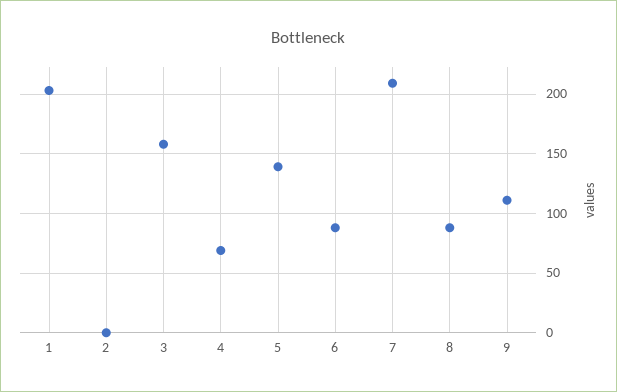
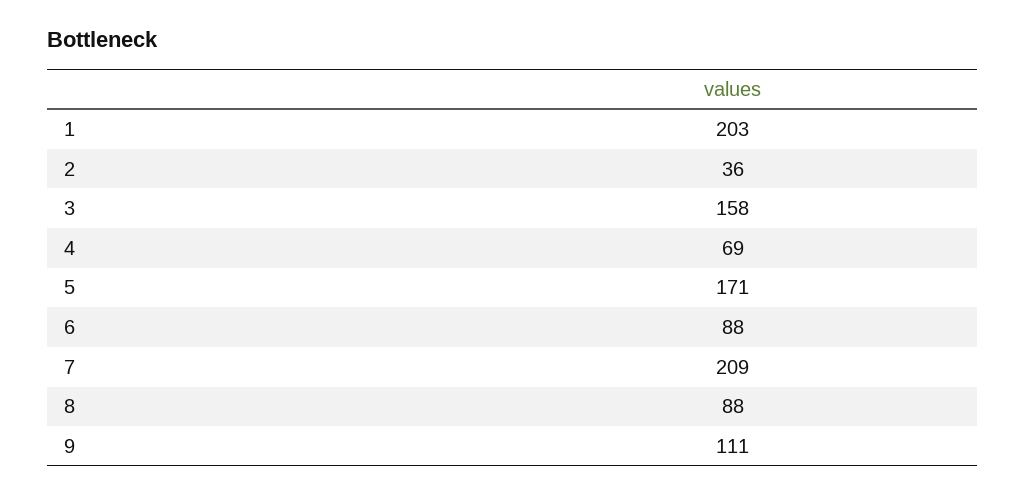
2: 0 -> 36
5: 140 -> 171

